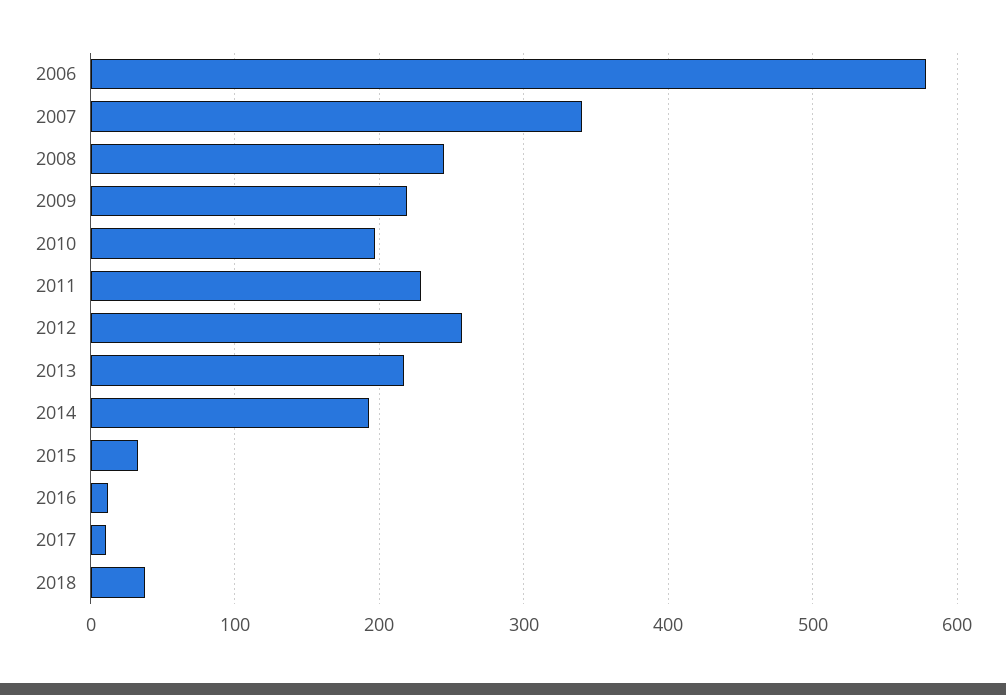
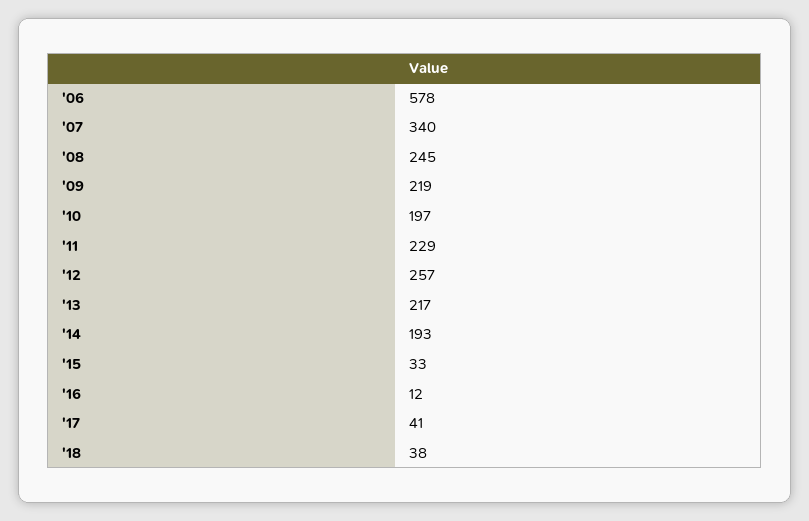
2017: 10 -> 41

